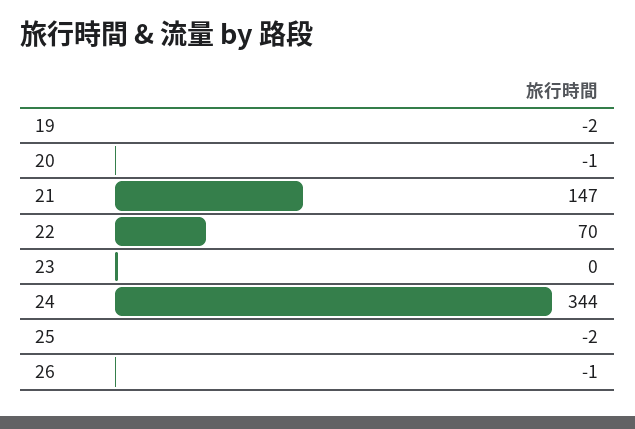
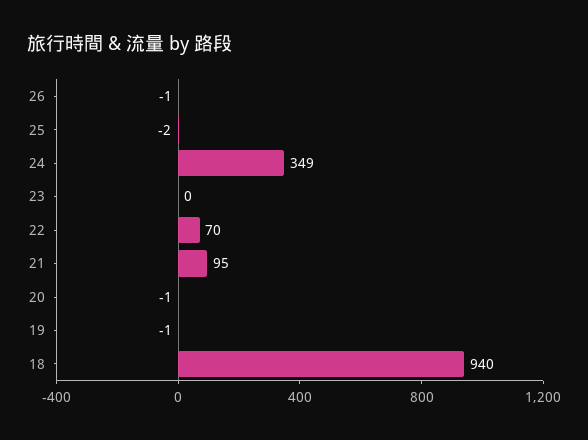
19: -2 -> -1
21: 147 -> 95
24: 344 -> 349
18: none -> 940

